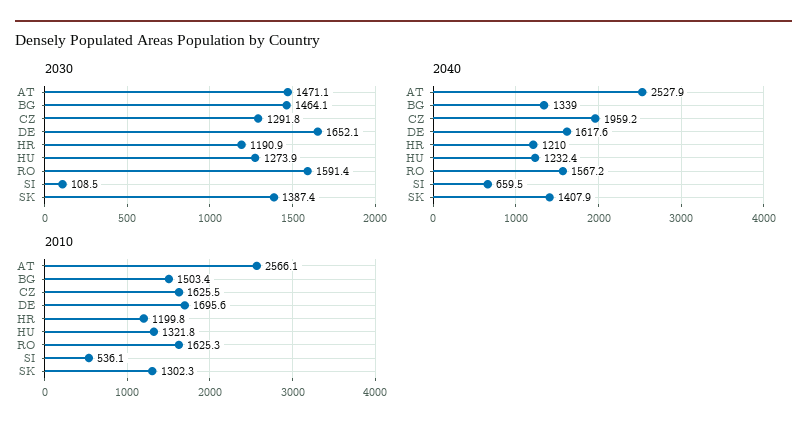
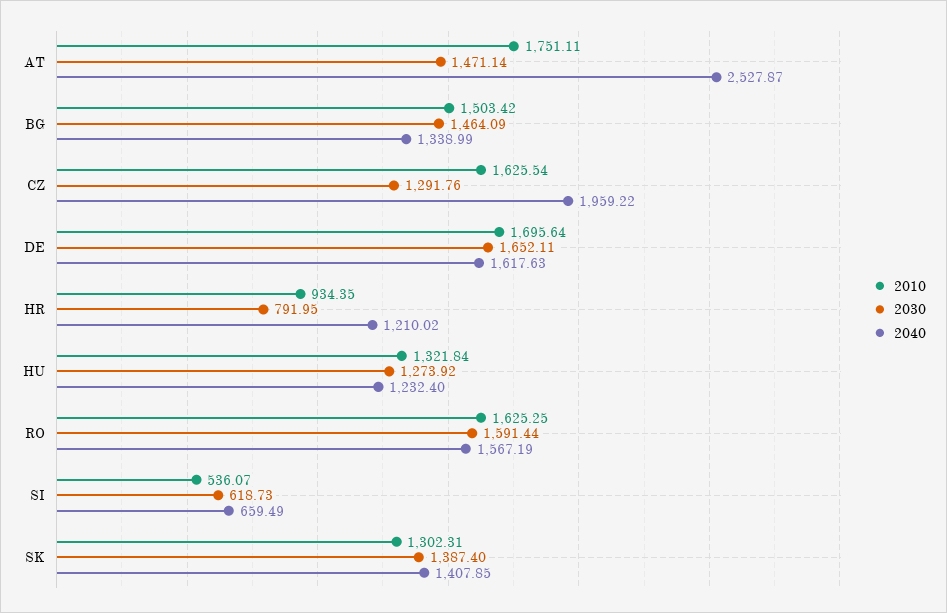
2030, HR: 1190.9 -> 791.95
2030, SI: 108.5 -> 618.73
2010, AT: 2566.1 -> 1751.11
2010, HR: 1199.8 -> 934.35

